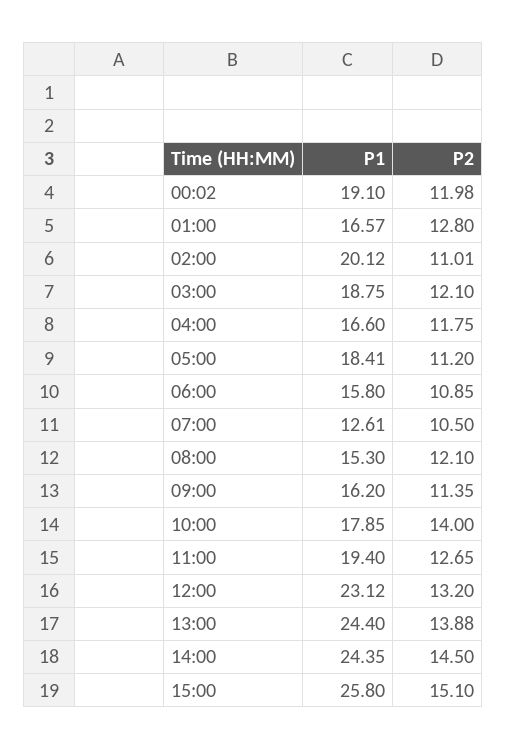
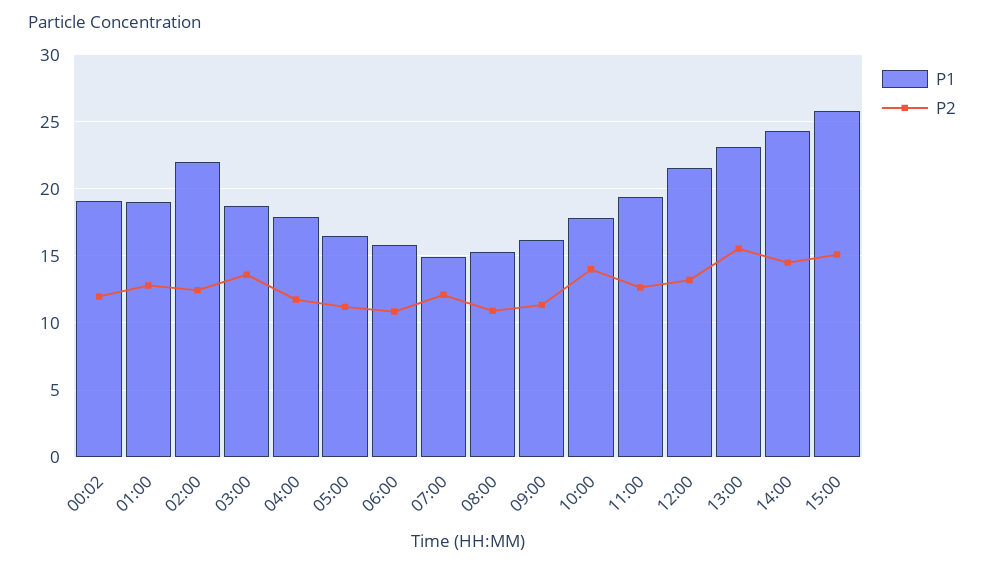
P1, 01:00: 16.57 -> 19
P1, 02:00: 20.12 -> 22
P2, 02:00: 11.01 -> 12.5
P2, 03:00: 12.1 -> 13.5
P1, 04:00: 16.6 -> 18
P1, 05:00: 18.41 -> 16.5
P1, 07:00: 12.61 -> 15
P2, 07:00: 10.5 -> 12
P2, 08:00: 12.1 -> 11
P1, 12:00: 23.12 -> 21.5
P1, 13:00: 24.4 -> 23
P2, 13:00: 13.88 -> 15.5

